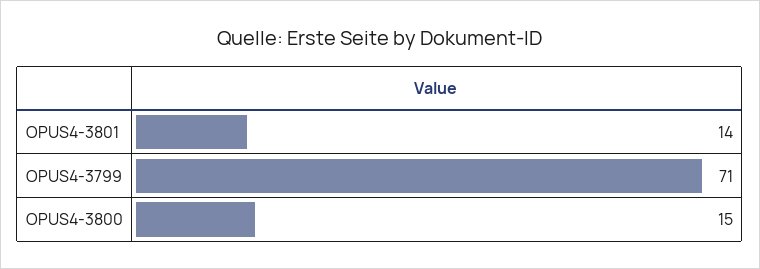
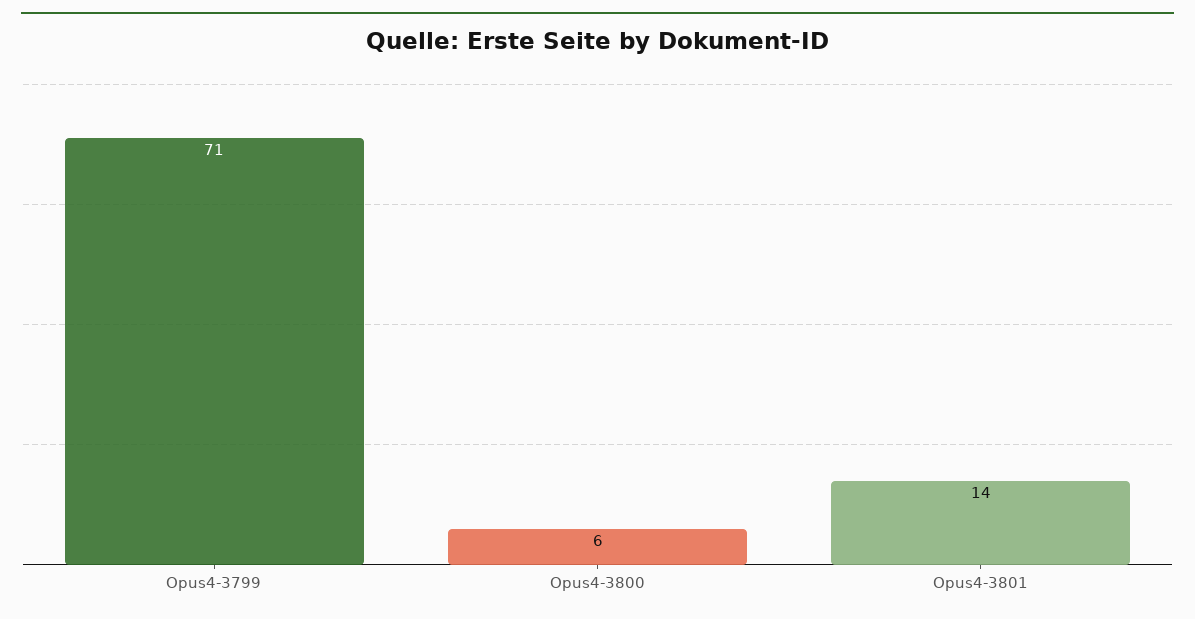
OPUS4-3800: 15 -> 6

